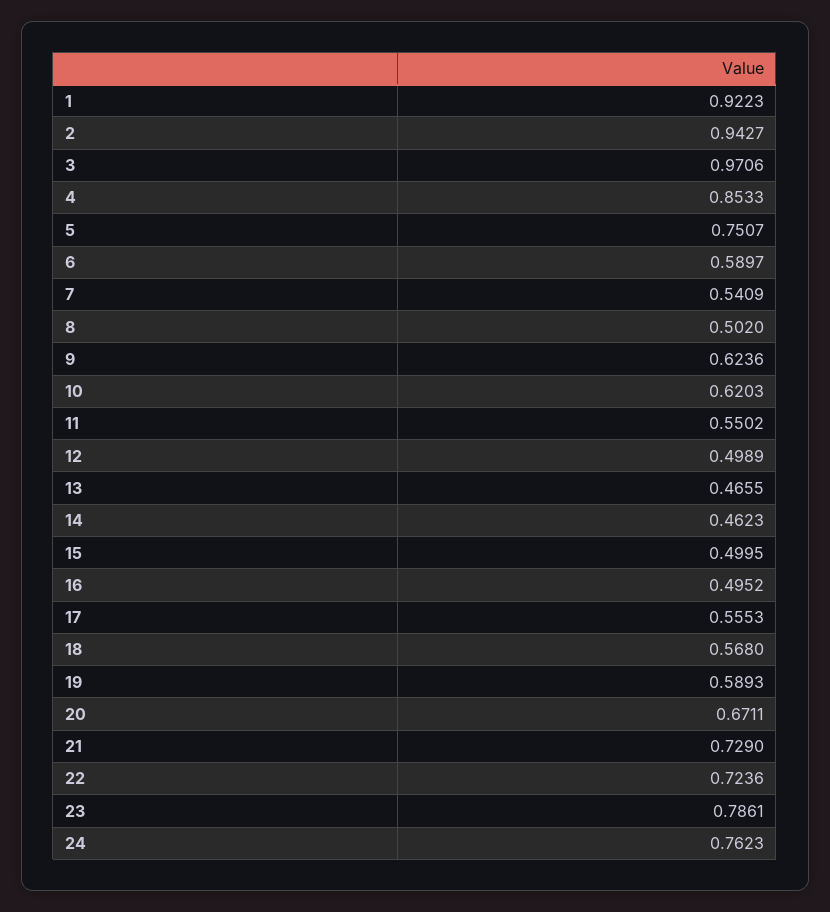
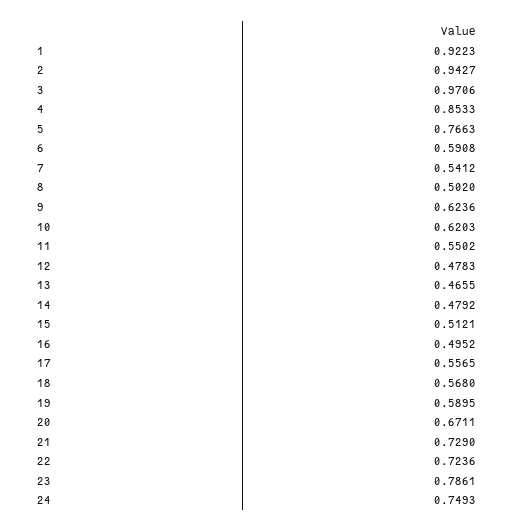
5: 0.7507 -> 0.7663
6: 0.5897 -> 0.5908
7: 0.5409 -> 0.5412
12: 0.4989 -> 0.4783
14: 0.4623 -> 0.4792
15: 0.4995 -> 0.5121
17: 0.5553 -> 0.5565
19: 0.5893 -> 0.5895
24: 0.7623 -> 0.7493

